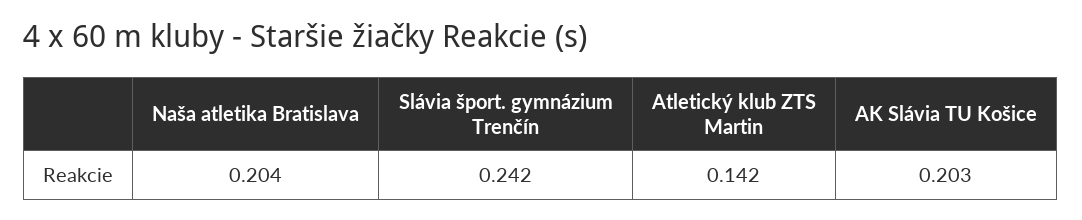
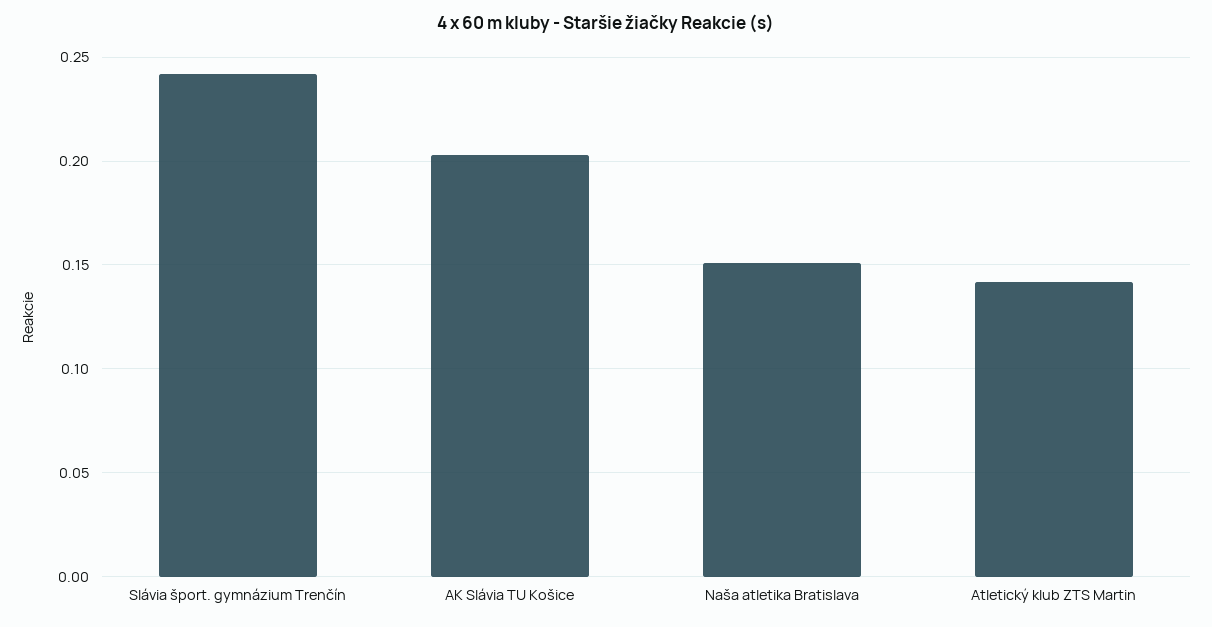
Naša atletika Bratislava: 0.204 -> 0.15

